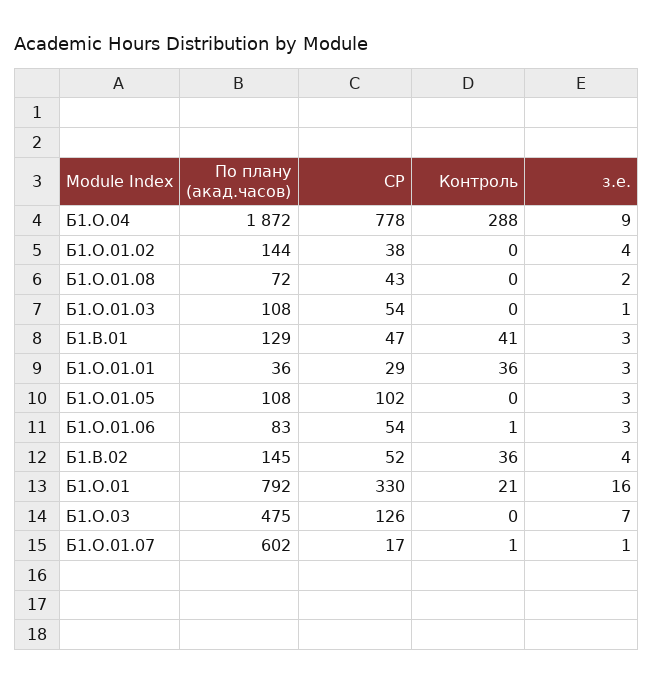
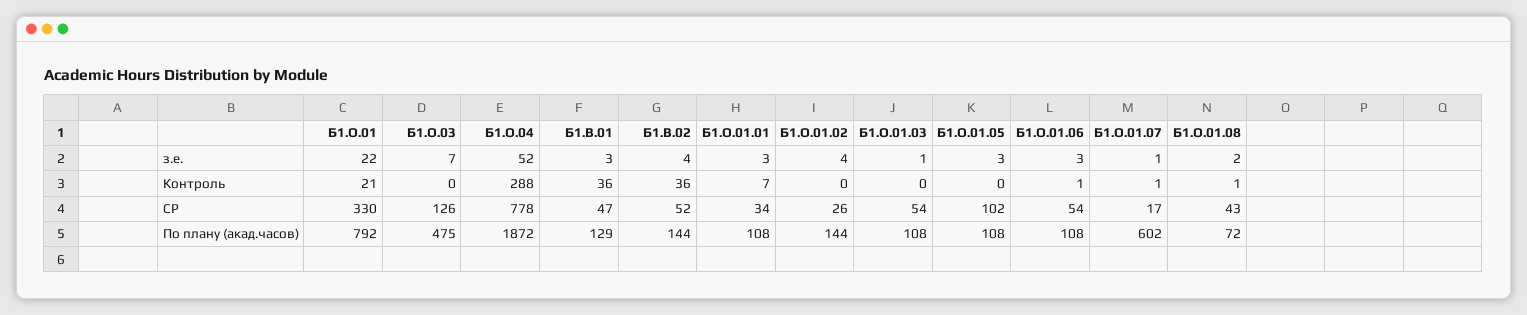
з.е., Б1.О.04: 9 -> 52
СР, Б1.О.01.02: 38 -> 26
Контроль, Б1.О.01.08: 0 -> 1
Контроль, Б1.В.01: 41 -> 36
По плану (акад.часов), Б1.О.01.01: 36 -> 108
СР, Б1.О.01.01: 29 -> 34
Контроль, Б1.О.01.01: 36 -> 7
По плану (акад.часов), Б1.О.01.06: 83 -> 108
По плану (акад.часов), Б1.В.02: 145 -> 144
з.е., Б1.О.01: 16 -> 22

